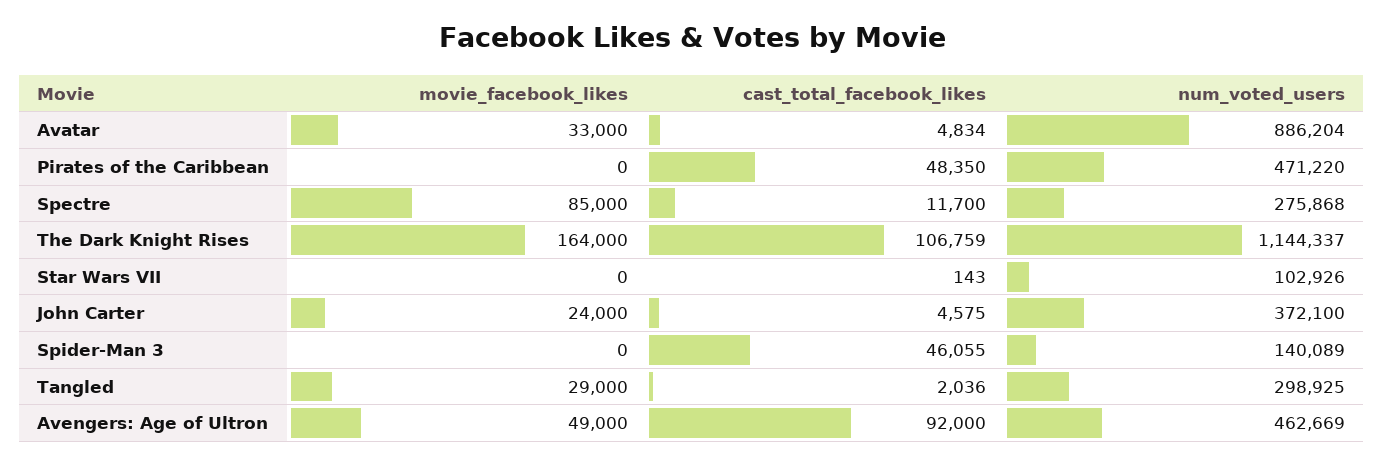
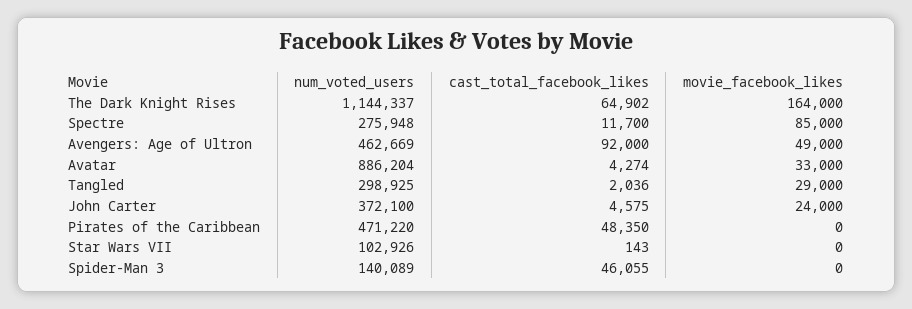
cast_total_facebook_likes, Avatar: 4834 -> 4274
num_voted_users, Spectre: 275868 -> 275948
cast_total_facebook_likes, The Dark Knight Rises: 106759 -> 64902

